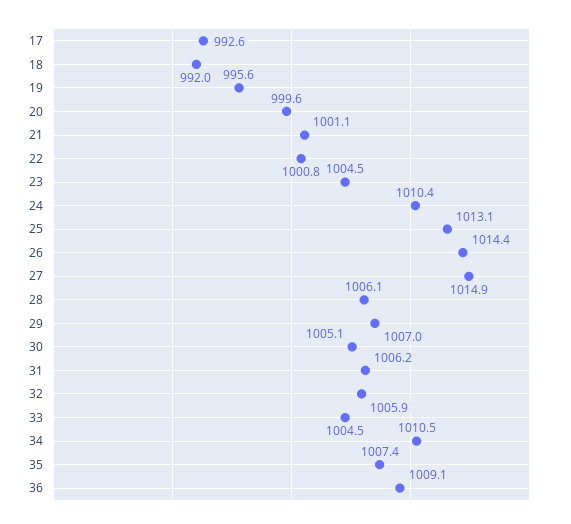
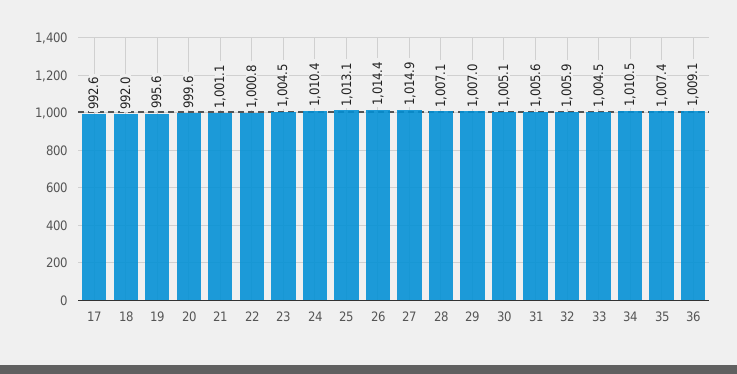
28: 1006.1 -> 1007.1
31: 1006.2 -> 1005.6

